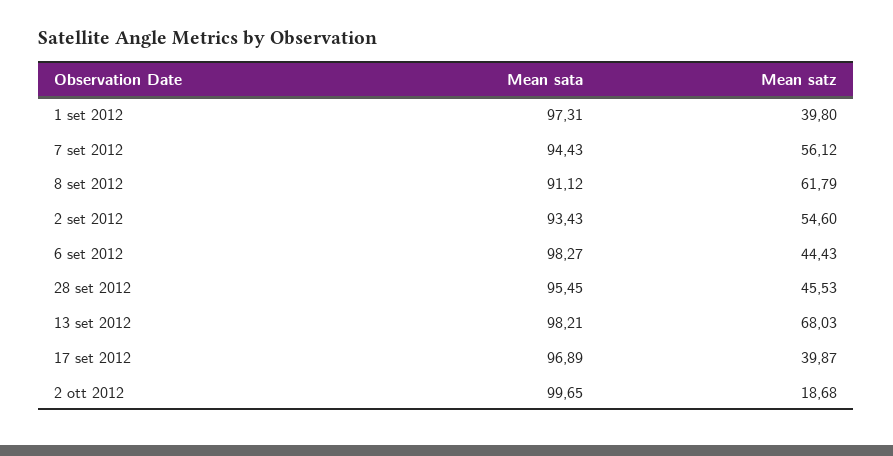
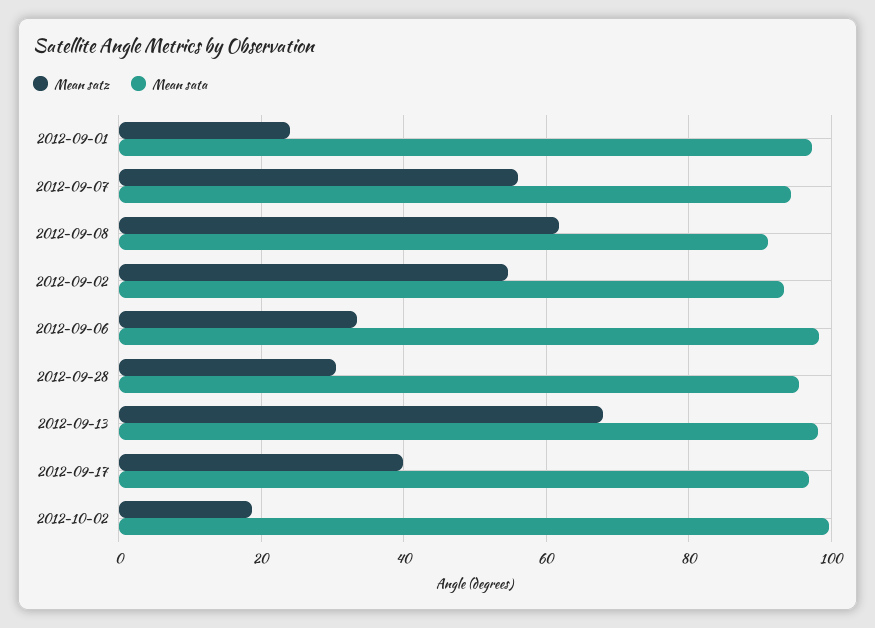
Mean satz, 1 set 2012: 39.8 -> 24
Mean satz, 6 set 2012: 44.43 -> 34
Mean satz, 28 set 2012: 45.53 -> 30

